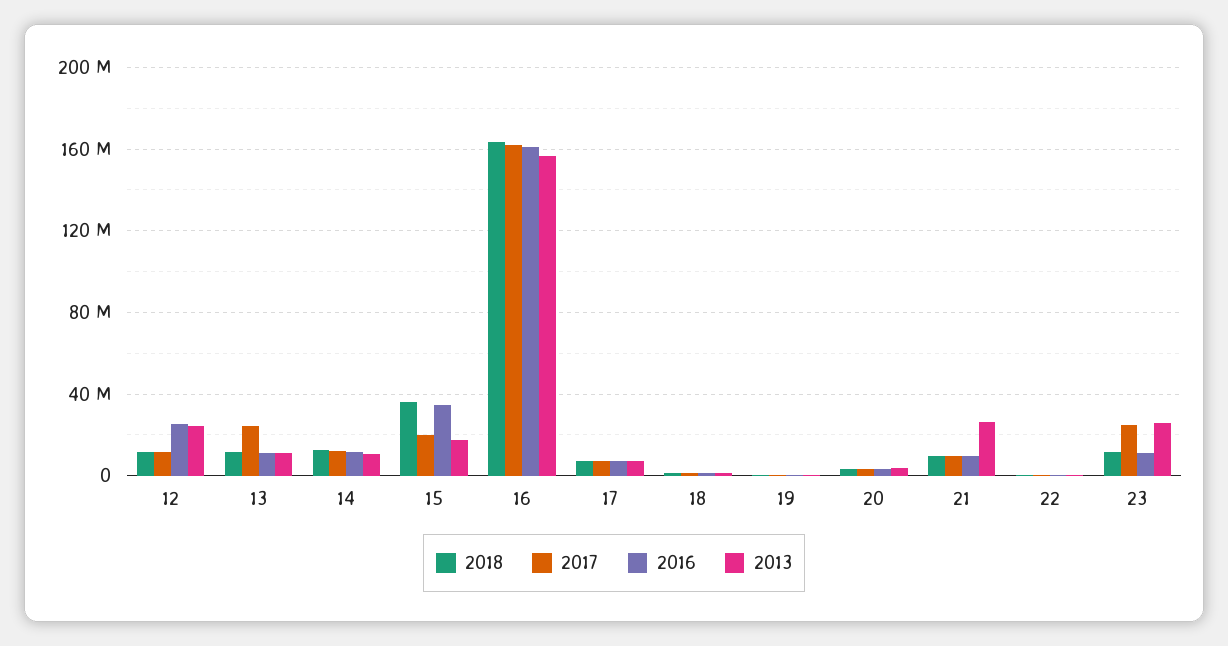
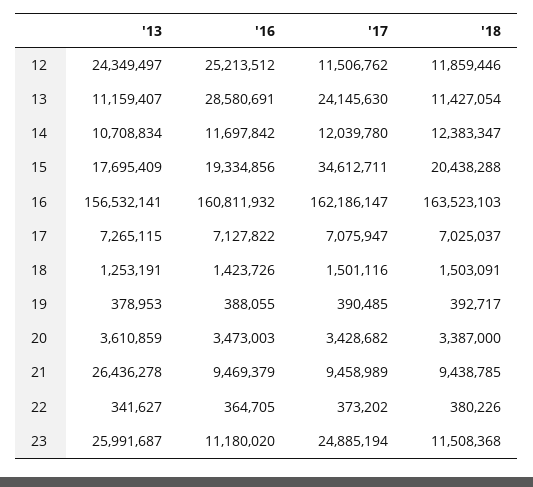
2016, 13: 10000000 -> 28580691
2018, 15: 35000000 -> 20438288
2017, 15: 20000000 -> 34612711
2016, 15: 35000000 -> 19334856

